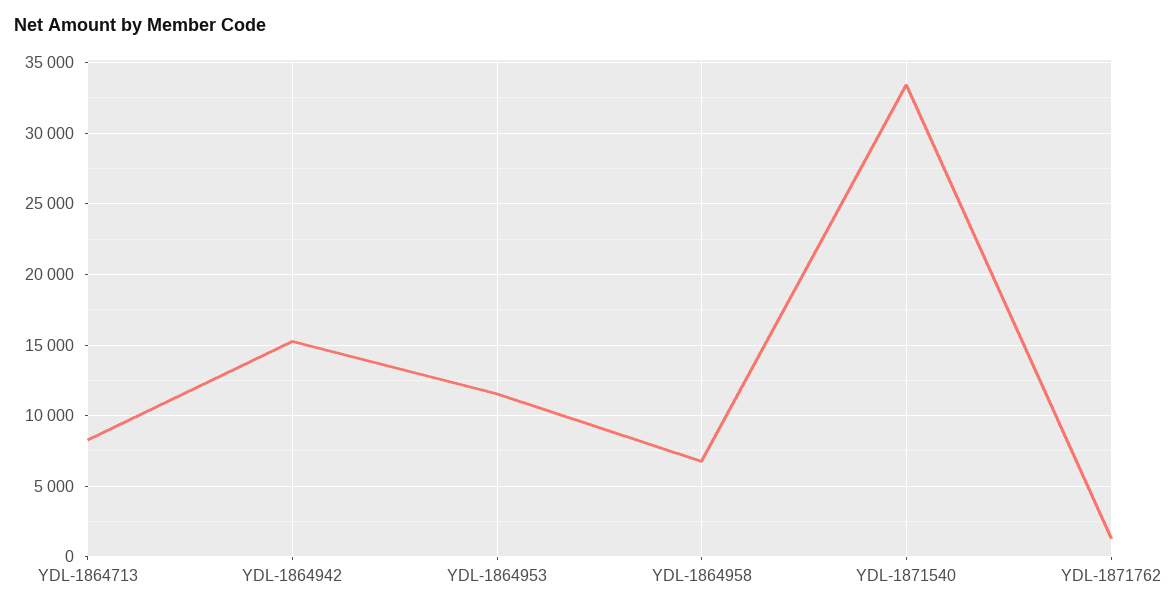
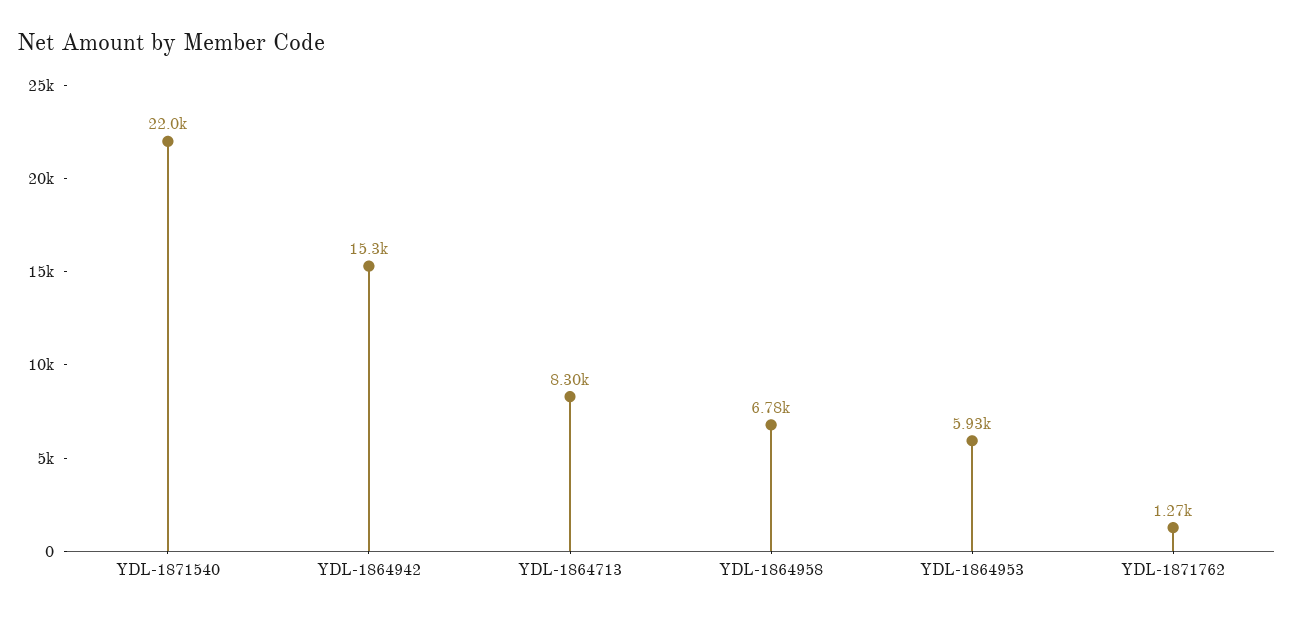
YDL-1864953: 11500 -> 5930
YDL-1871540: 33500 -> 22000

